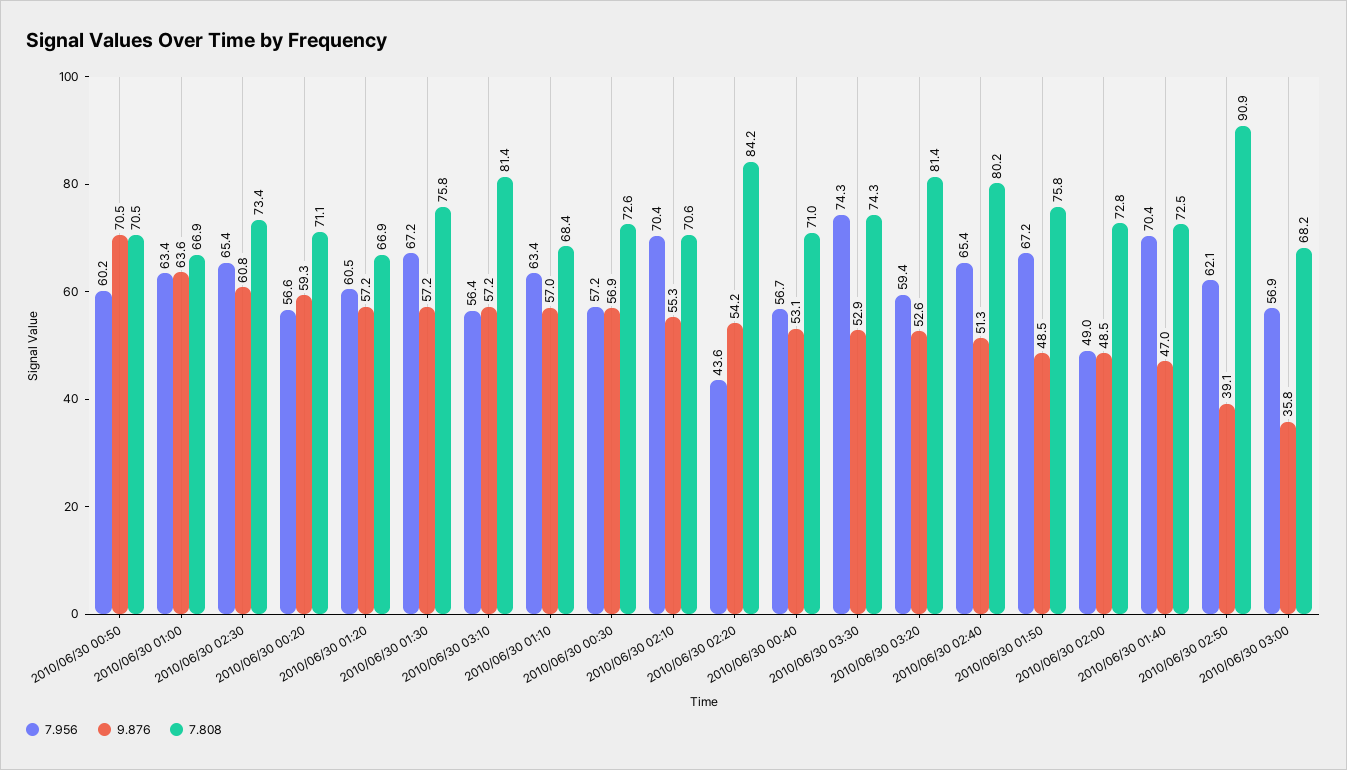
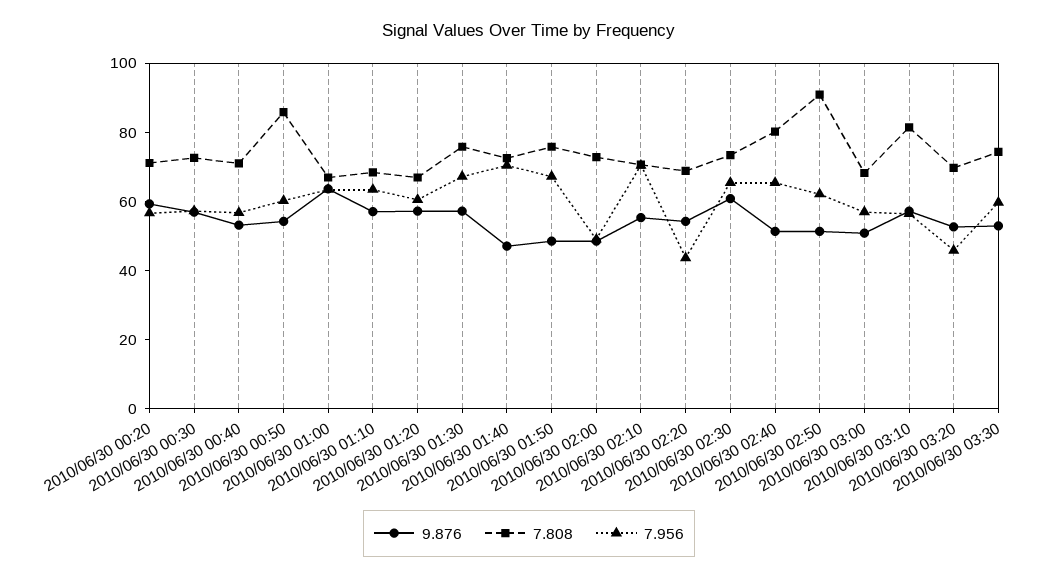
9.876, 2010/06/30 00:50: 70.5 -> 55
7.808, 2010/06/30 00:50: 70.5 -> 85
7.808, 2010/06/30 02:20: 84.2 -> 70
7.956, 2010/06/30 03:30: 74.3 -> 60
7.956, 2010/06/30 03:20: 59.4 -> 45
7.808, 2010/06/30 03:20: 81.4 -> 70
9.876, 2010/06/30 02:50: 39.1 -> 50
9.876, 2010/06/30 03:00: 35.8 -> 50

